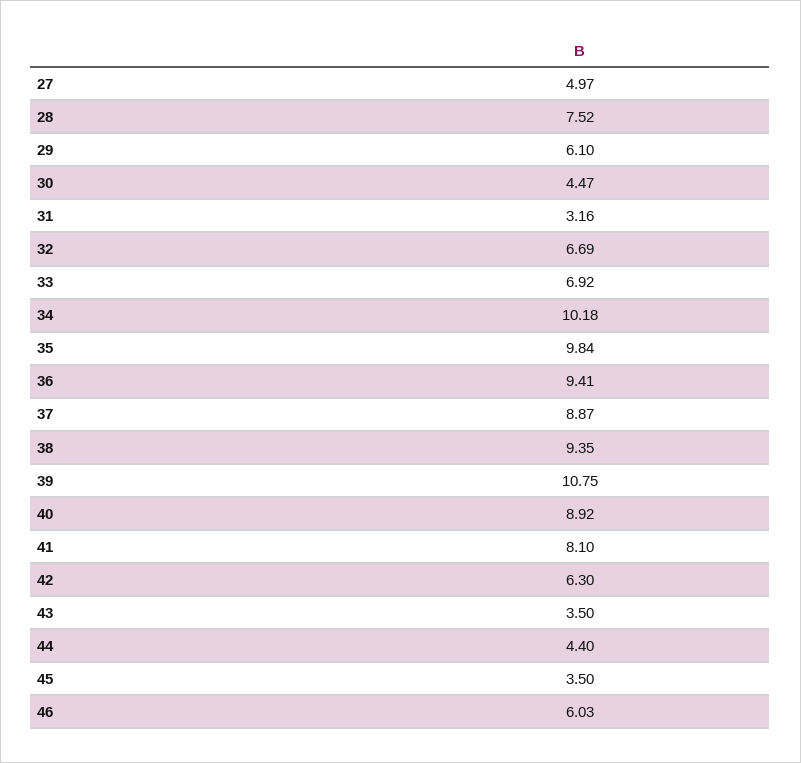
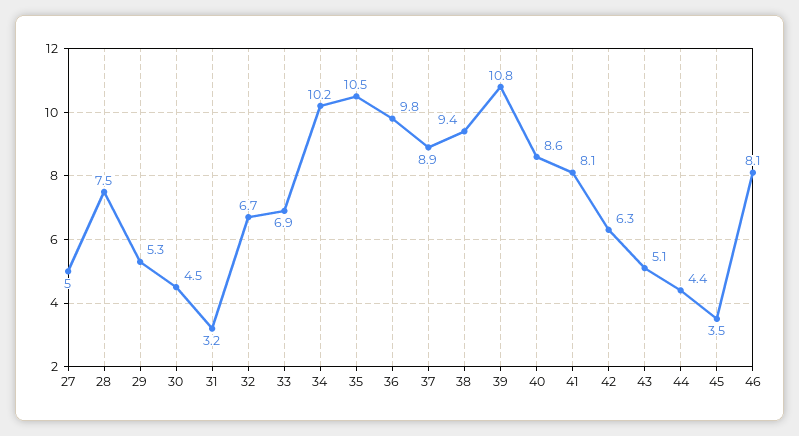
29: 6.1 -> 5.3
35: 9.84 -> 10.5
36: 9.41 -> 9.8
40: 8.92 -> 8.6
43: 3.5 -> 5.1
46: 6.03 -> 8.1

